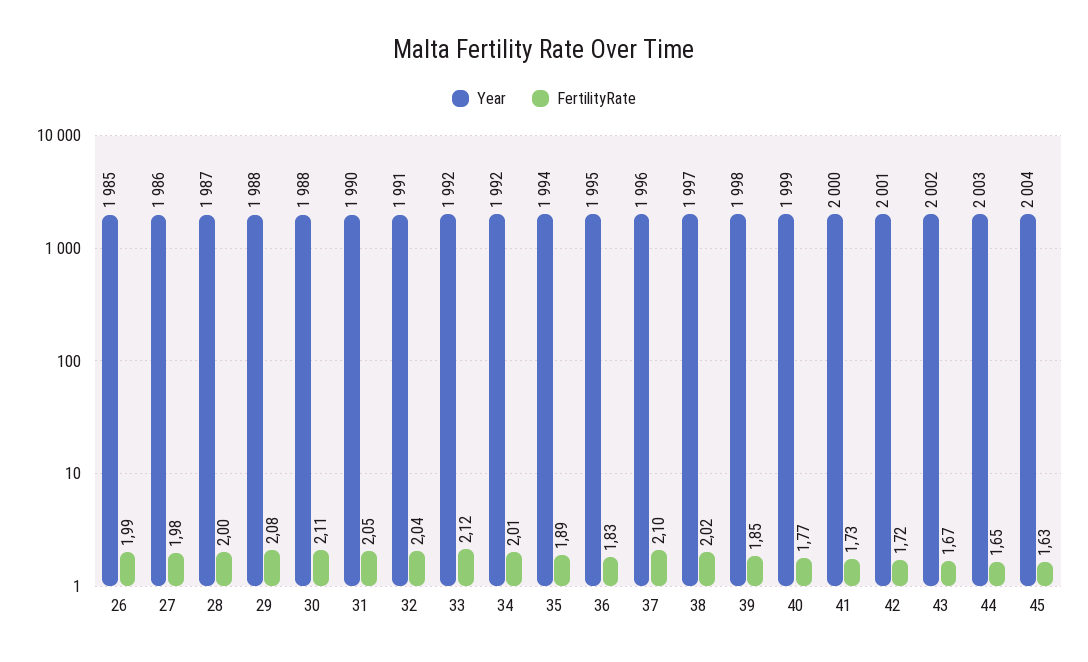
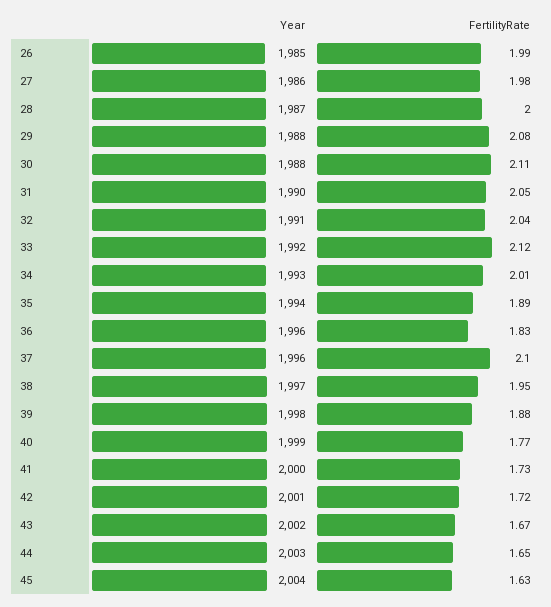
Year, 34: 1992 -> 1993
Year, 36: 1995 -> 1996
FertilityRate, 38: 2.02 -> 1.95
FertilityRate, 39: 1.85 -> 1.88

